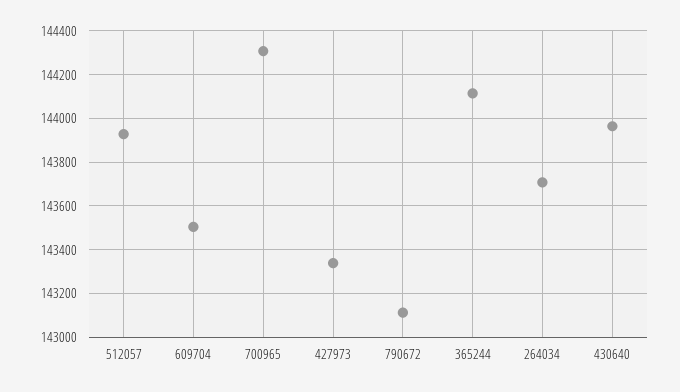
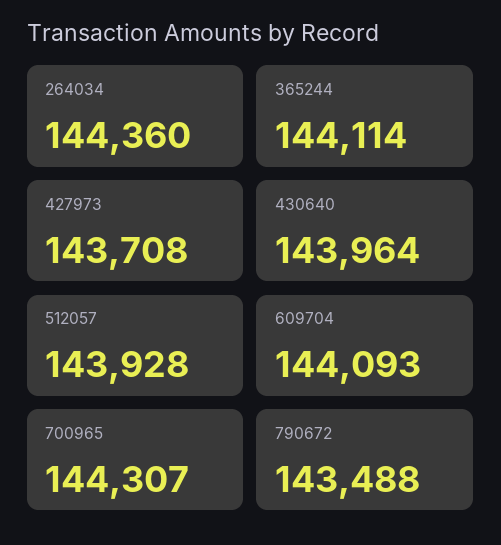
609704: 143500 -> 144093
427973: 143350 -> 143708
790672: 143100 -> 143488
264034: 143700 -> 144360

